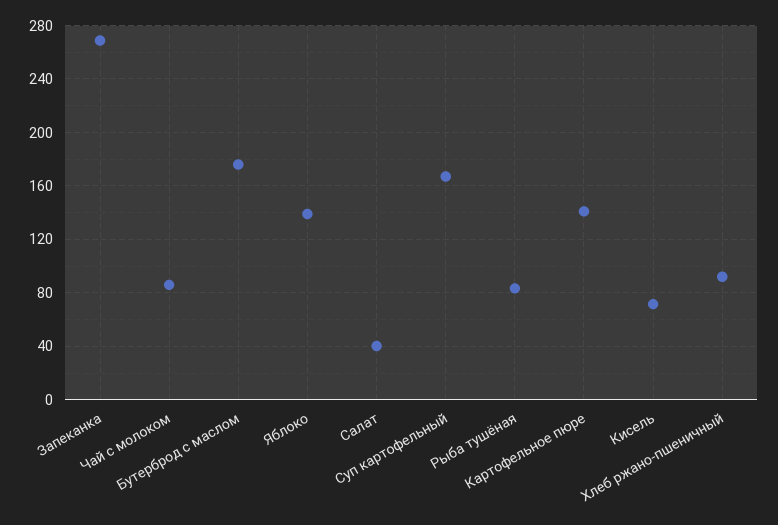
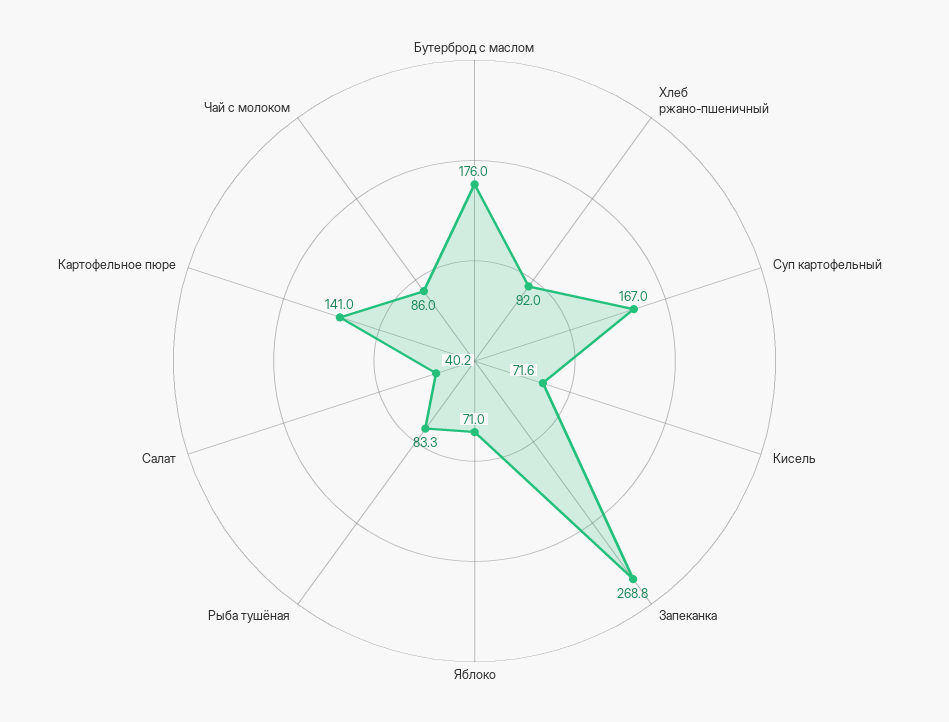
Яблоко: 140 -> 71

